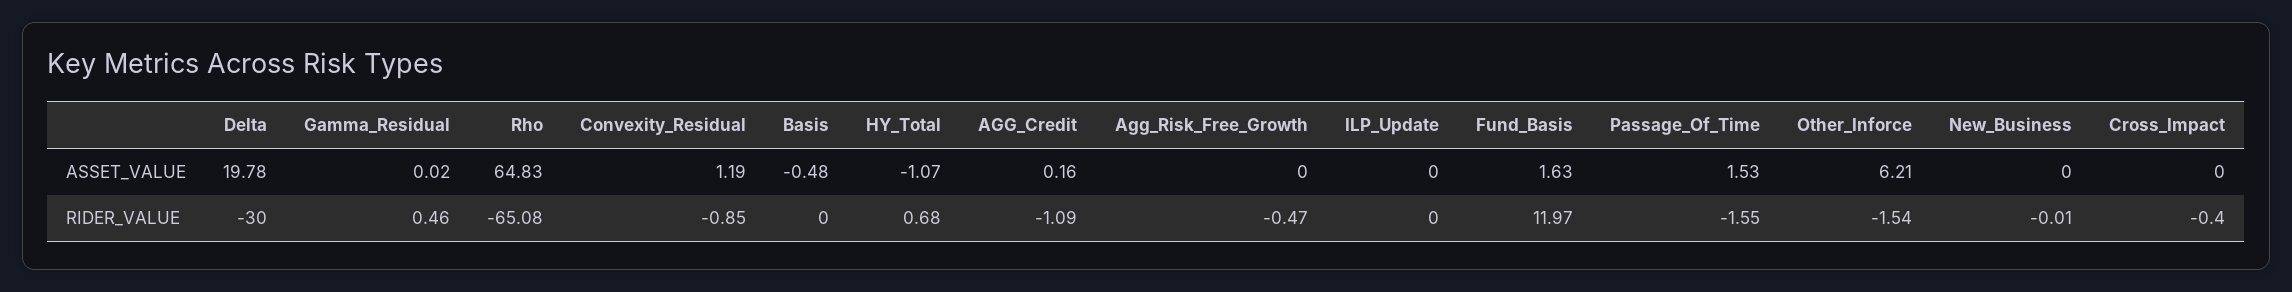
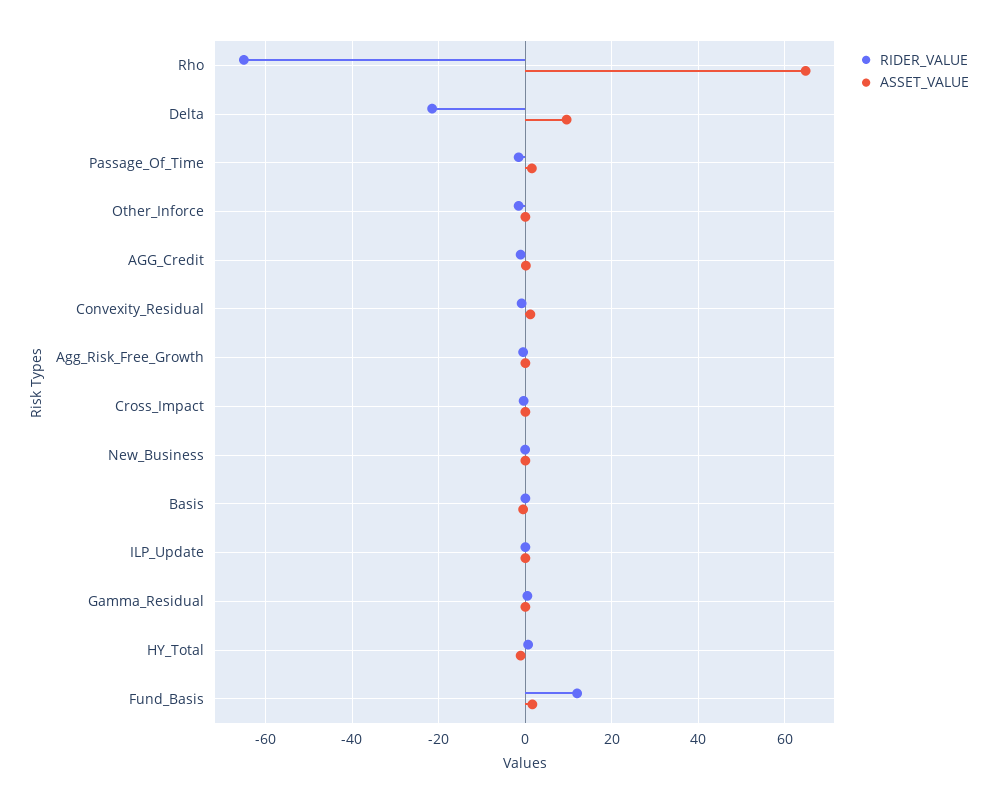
ASSET_VALUE, Delta: 19.78 -> 10
ASSET_VALUE, Other_Inforce: 6.21 -> 0
RIDER_VALUE, Delta: -30 -> -22

